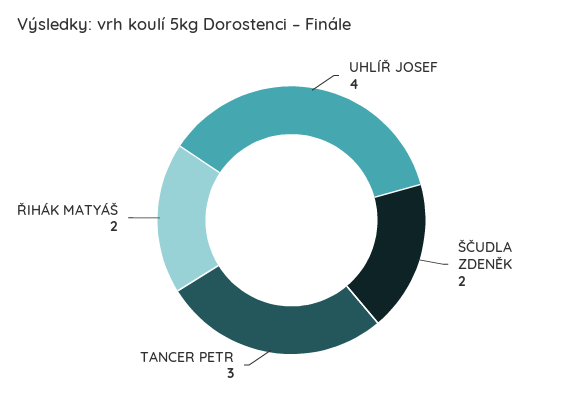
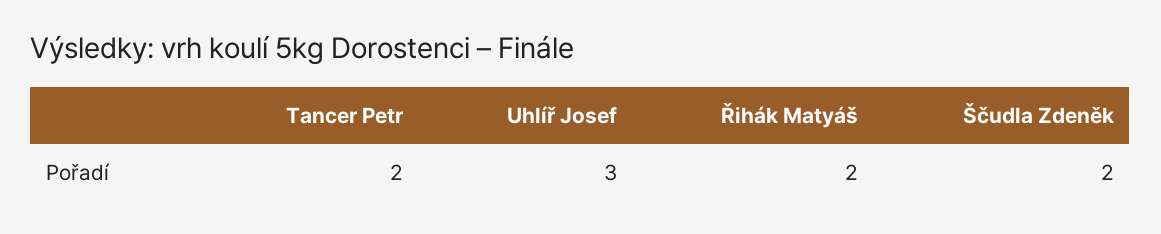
UHLÍŘ JOSEF: 4 -> 3
TANCER PETR: 3 -> 2

